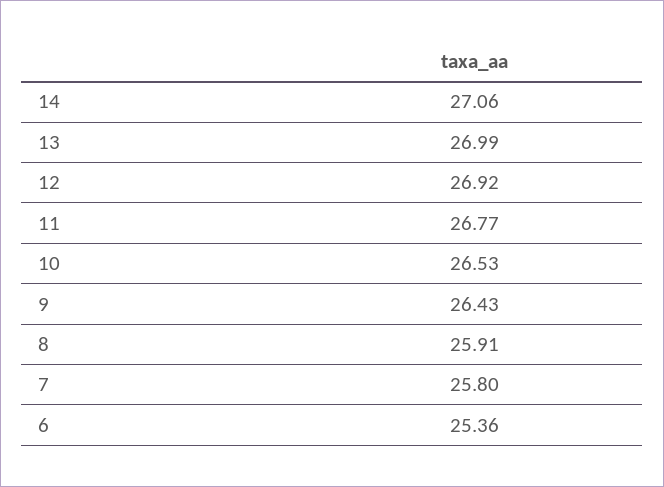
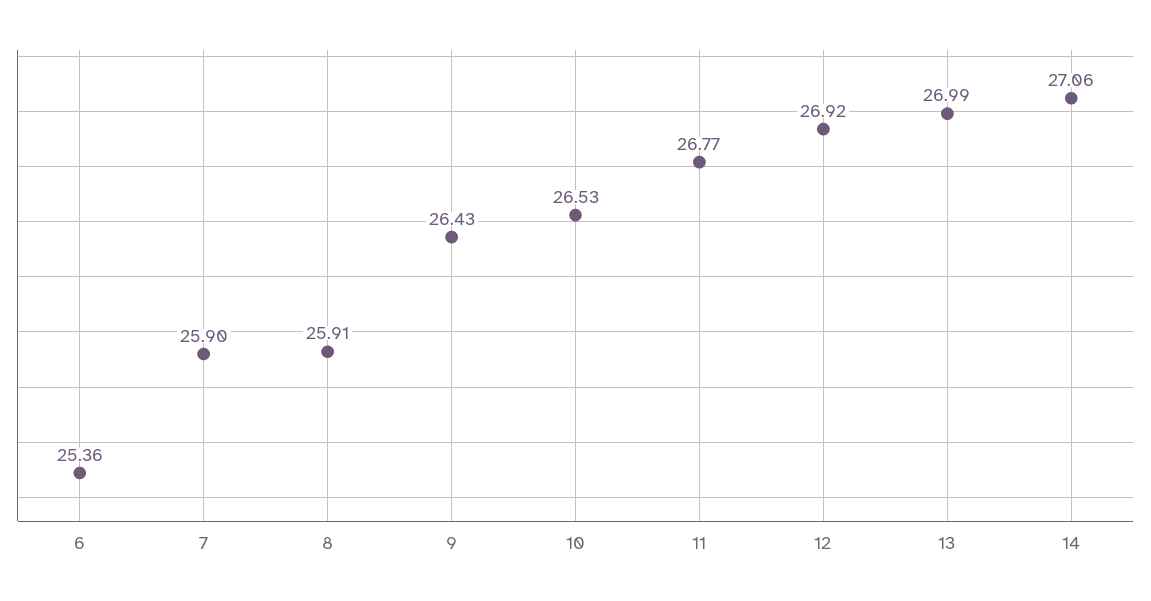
7: 25.8 -> 25.9

